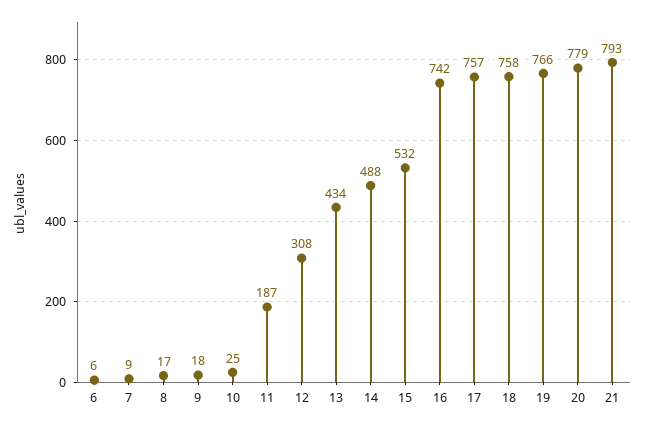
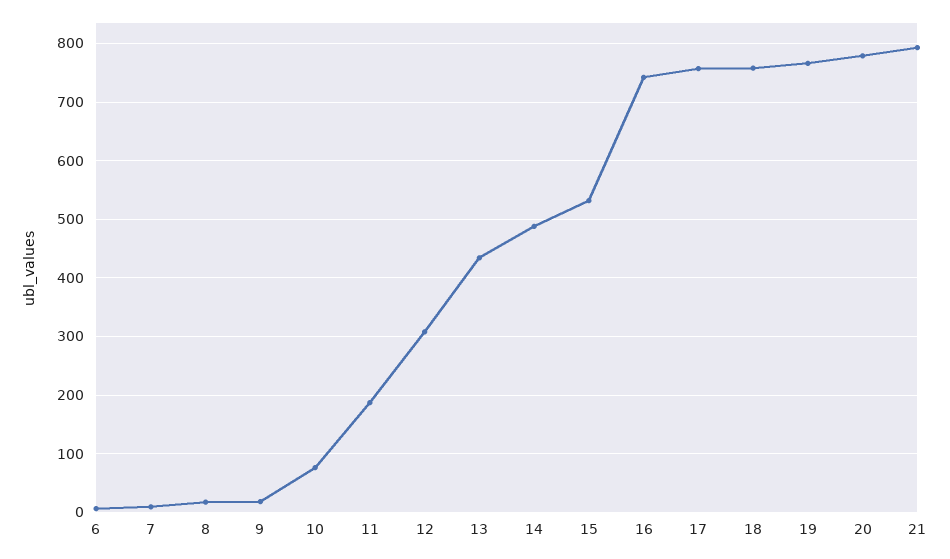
10: 25 -> 80

